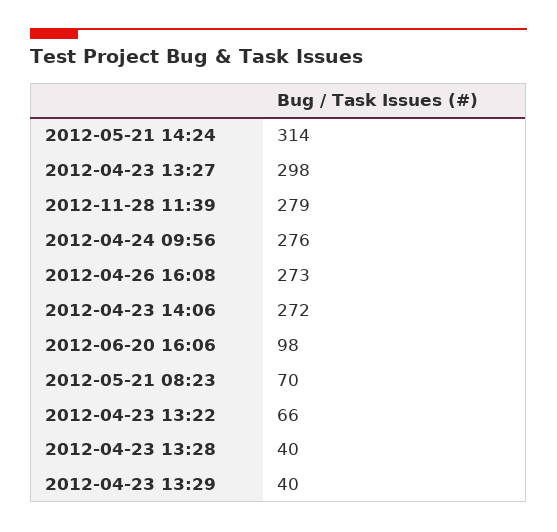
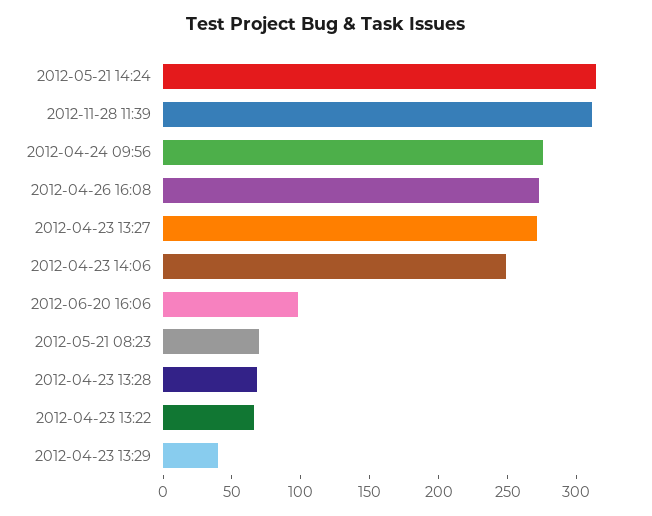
2012-04-23 13:27: 298 -> 270
2012-11-28 11:39: 279 -> 310
2012-04-23 14:06: 272 -> 250
2012-04-23 13:28: 40 -> 70

